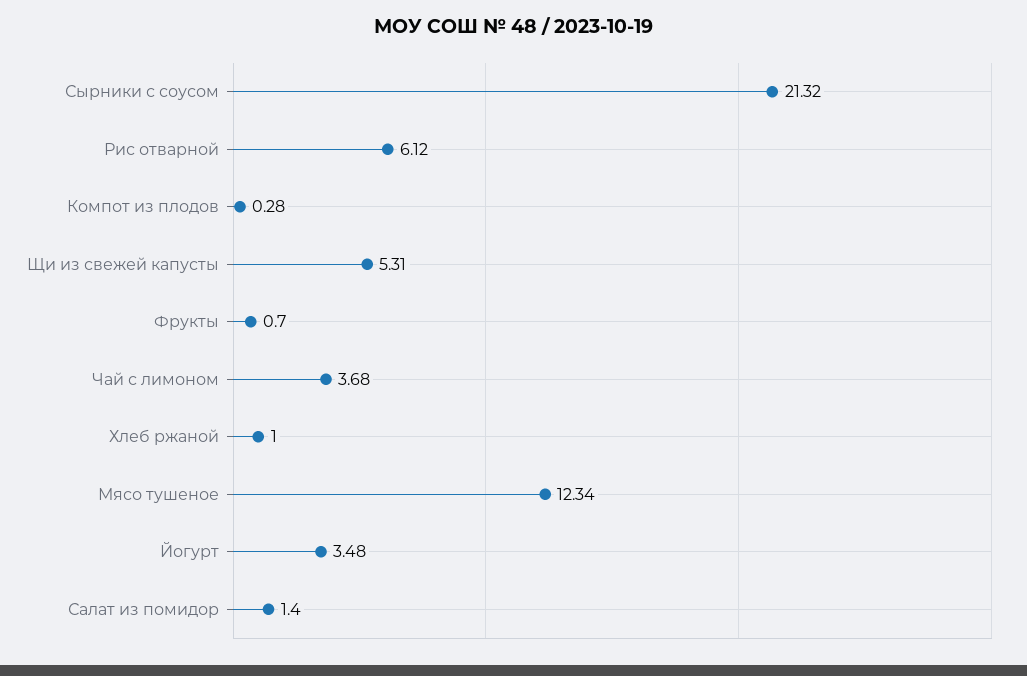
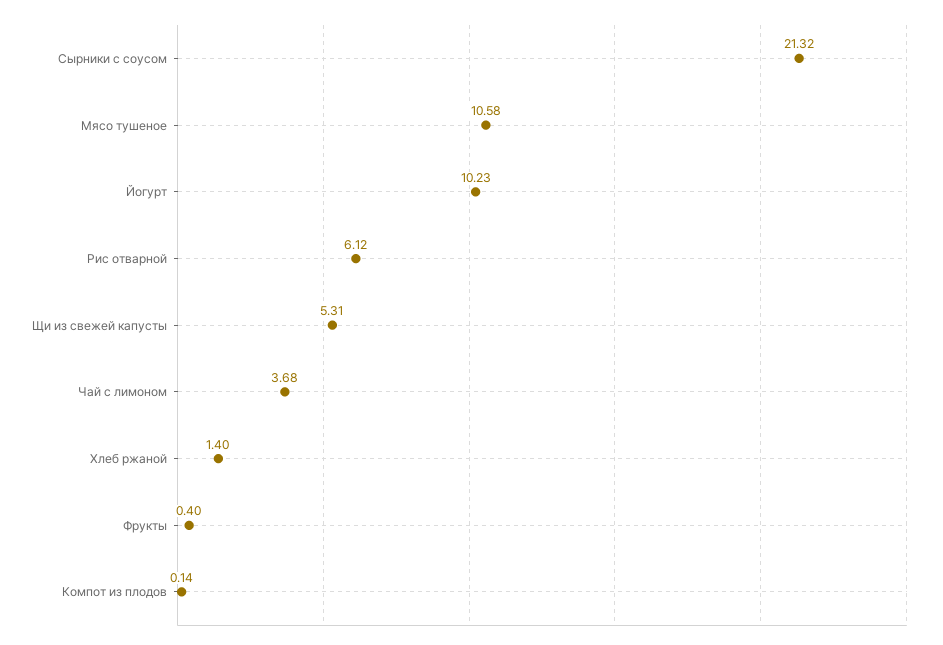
Компот из плодов: 0.28 -> 0.14
Фрукты: 0.7 -> 0.4
Хлеб ржаной: 1 -> 1.4
Мясо тушеное: 12.34 -> 10.58
Йогурт: 3.48 -> 10.23
Салат из помидор: 1.4 -> none

